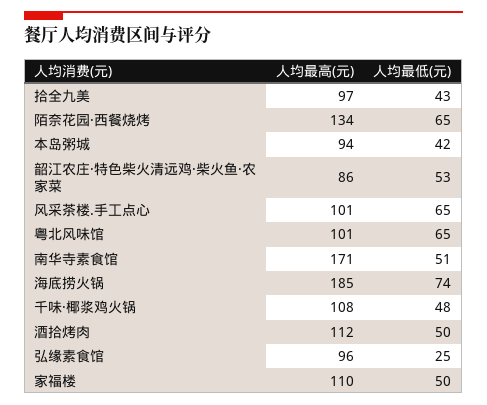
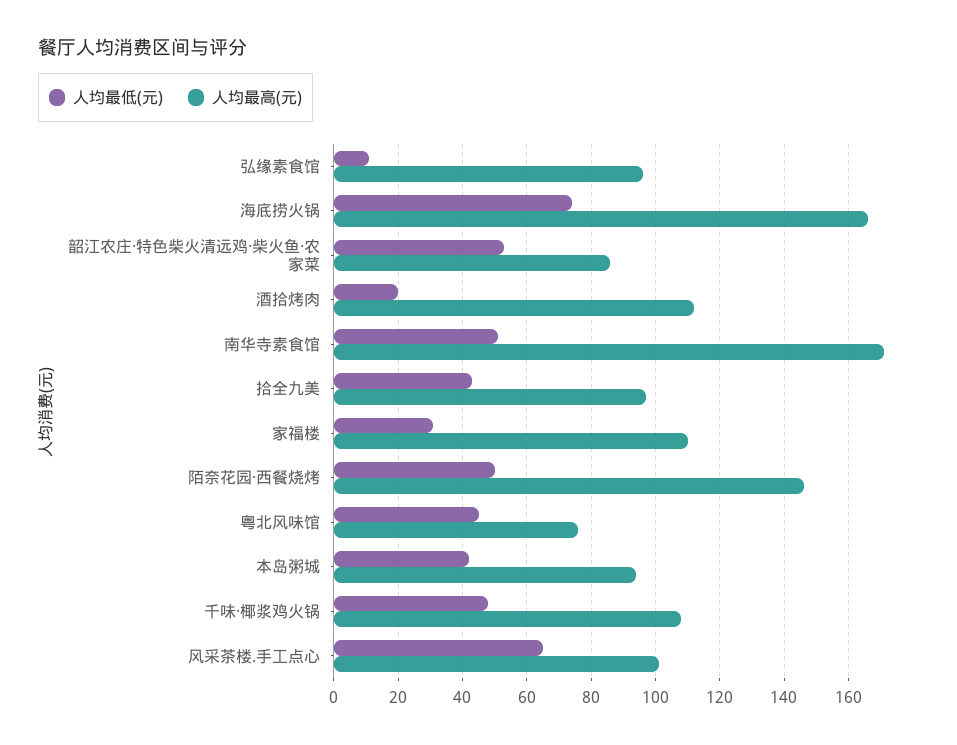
人均最高(元), 陌奈花园·西餐烧烤: 134 -> 145
人均最低(元), 陌奈花园·西餐烧烤: 65 -> 50
人均最高(元), 粤北风味馆: 101 -> 75
人均最低(元), 粤北风味馆: 65 -> 45
人均最高(元), 海底捞火锅: 185 -> 165
人均最低(元), 酒拾烤肉: 50 -> 20
人均最低(元), 弘缘素食馆: 25 -> 10
人均最低(元), 家福楼: 50 -> 30

